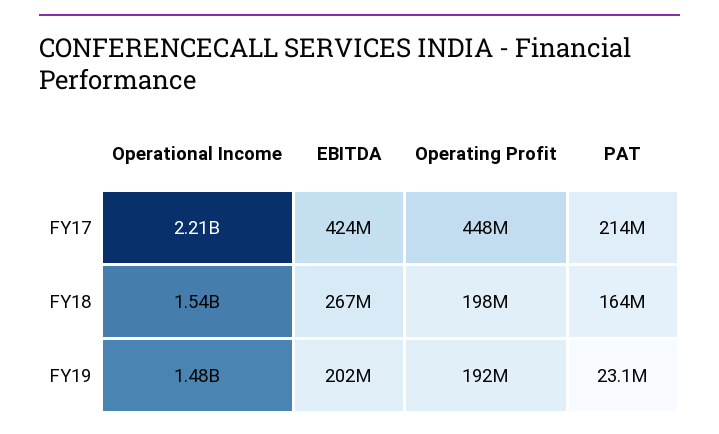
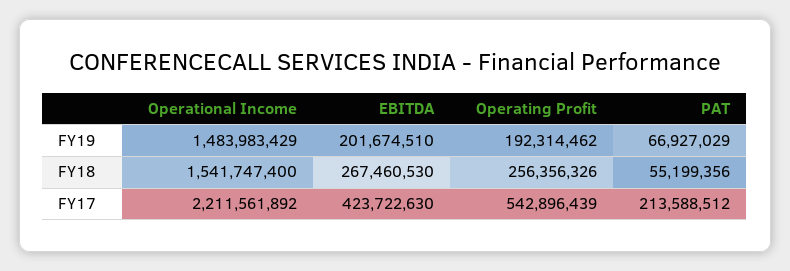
Operating Profit, FY17: 448000000 -> 542896439
Operating Profit, FY18: 198000000 -> 256356326
PAT, FY18: 164000000 -> 55199356
PAT, FY19: 23100000 -> 66927029

